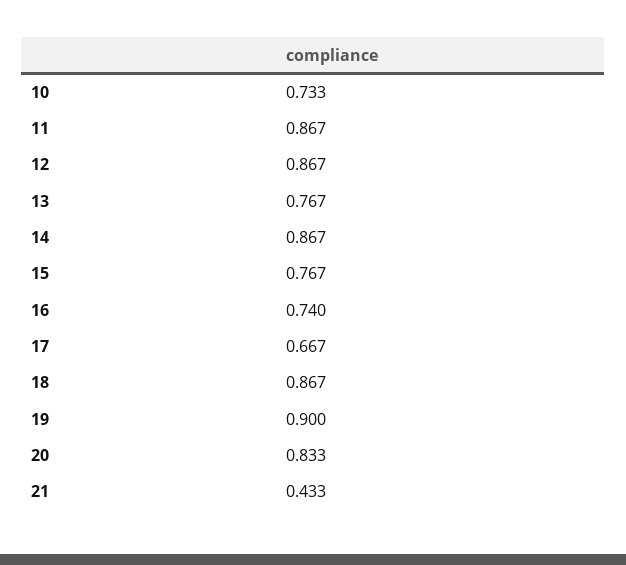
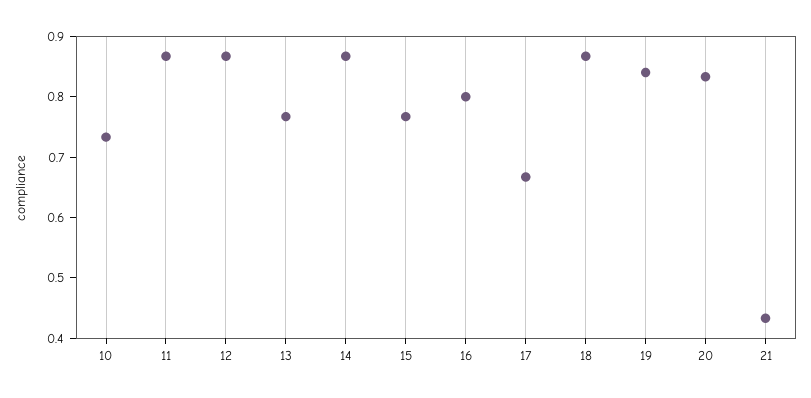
16: 0.74 -> 0.8
19: 0.9 -> 0.84

